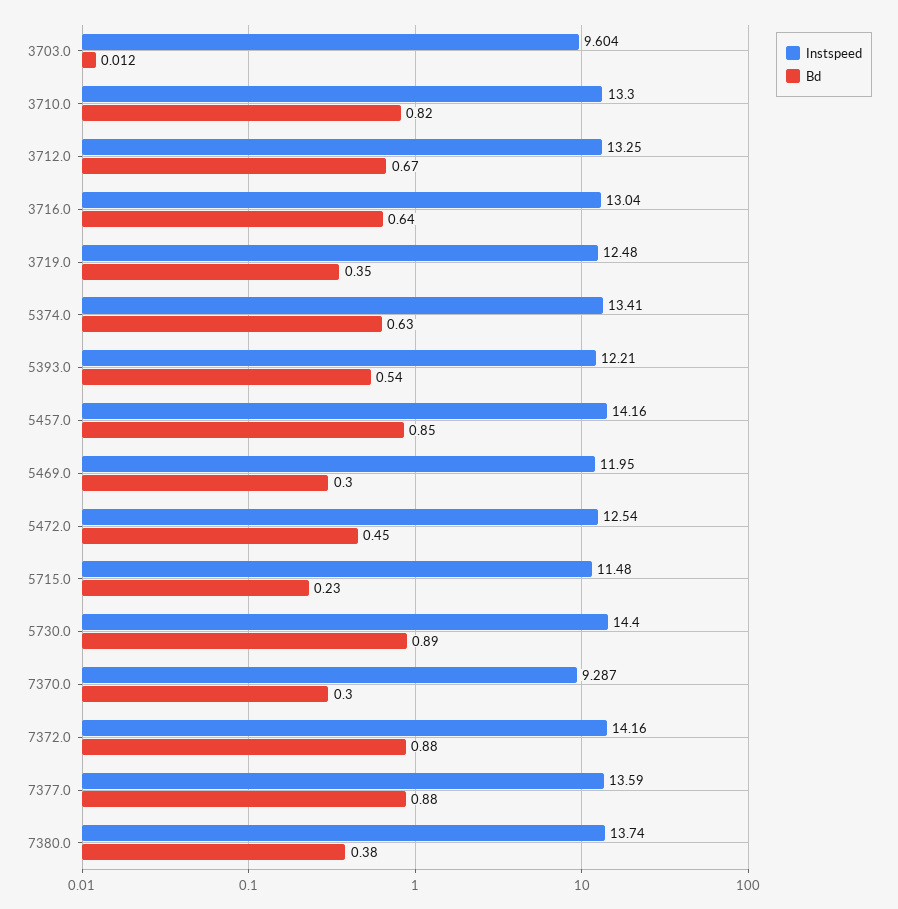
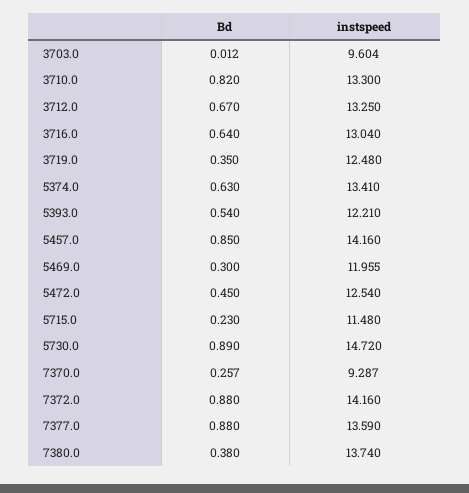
Instspeed, 5469.0: 11.95 -> 11.955
Instspeed, 5730.0: 14.4 -> 14.72
Bd, 7370.0: 0.3 -> 0.257

